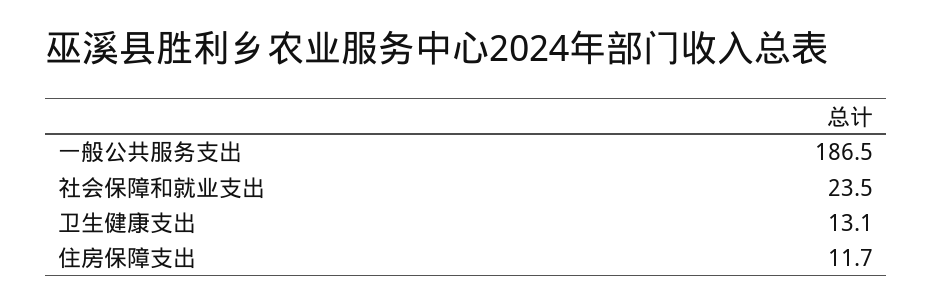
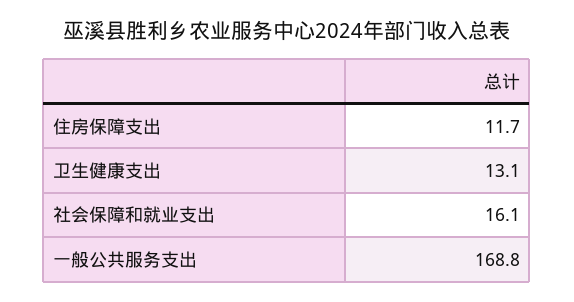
一般公共服务支出: 186.5 -> 168.8
社会保障和就业支出: 23.5 -> 16.1

